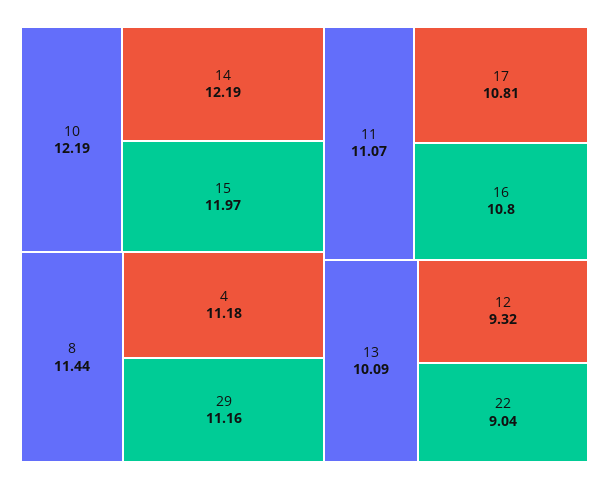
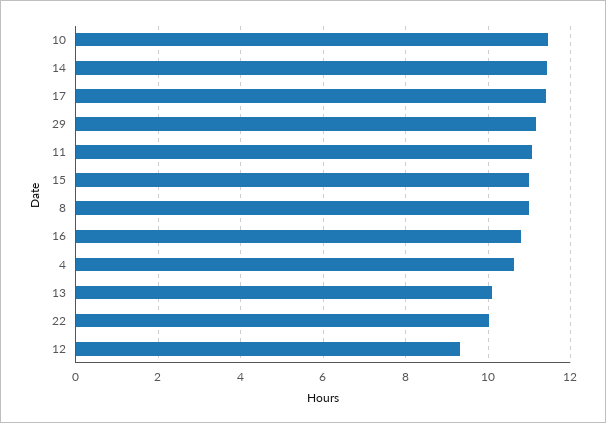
10: 12.19 -> 11.4
14: 12.19 -> 11.4
15: 11.97 -> 11
8: 11.44 -> 11
4: 11.18 -> 10.6
17: 10.81 -> 11.4
22: 9.04 -> 10

